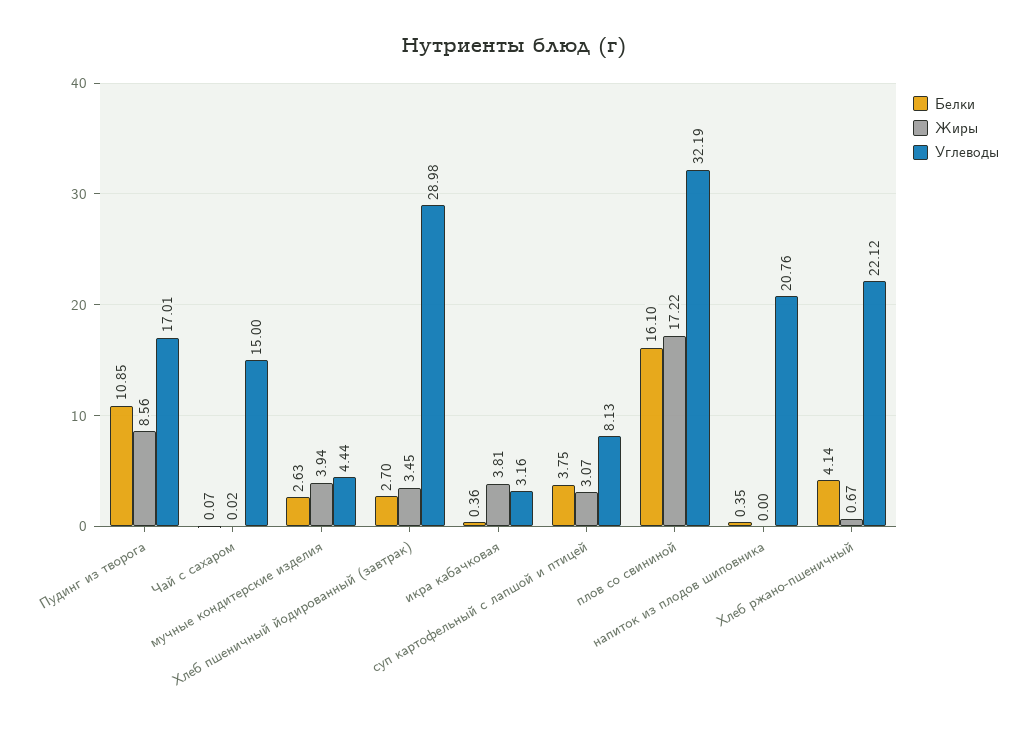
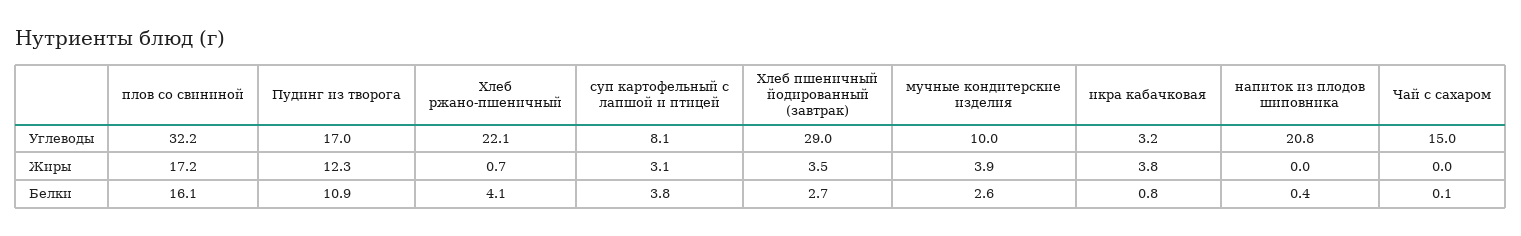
Жиры, Пудинг из творога: 8.56 -> 12.3
Углеводы, мучные кондитерские изделия: 4.44 -> 10
Белки, икра кабачковая: 0.36 -> 0.8

